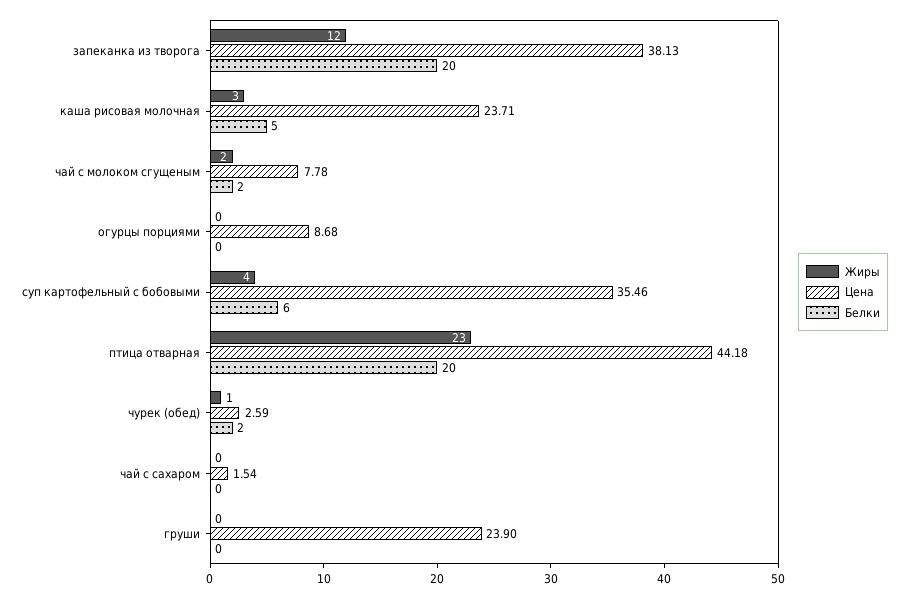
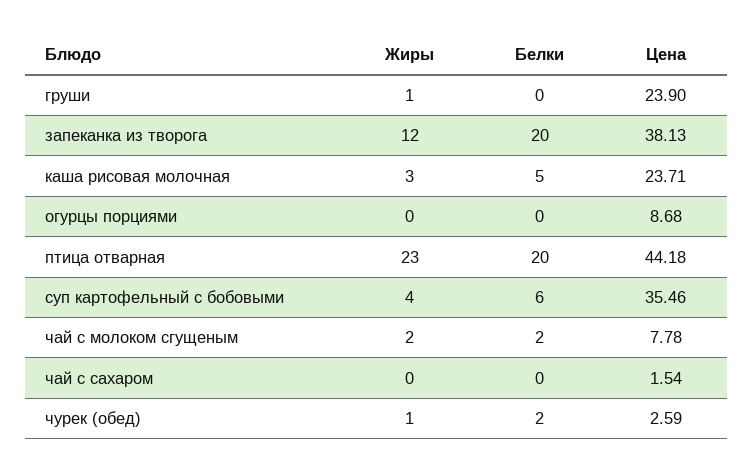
Жиры, груши: 0 -> 1

